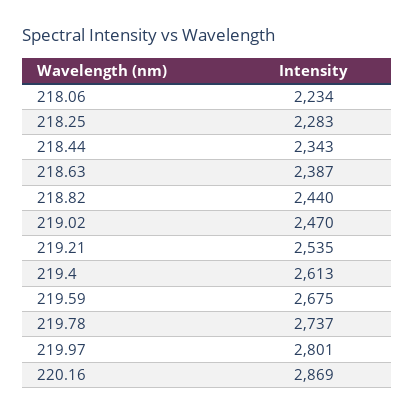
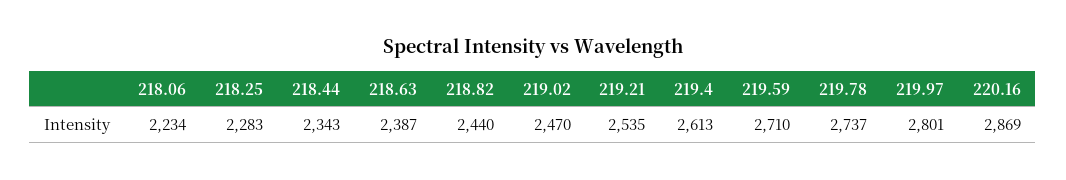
219.59: 2675 -> 2710

